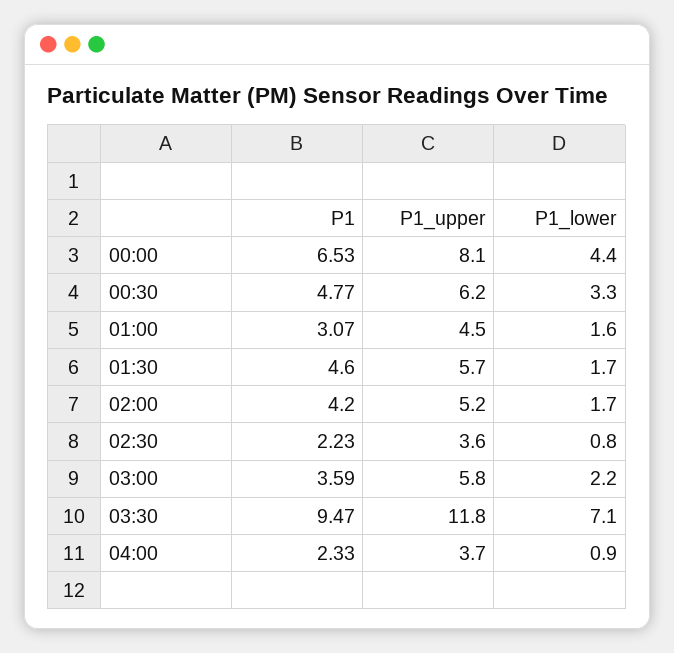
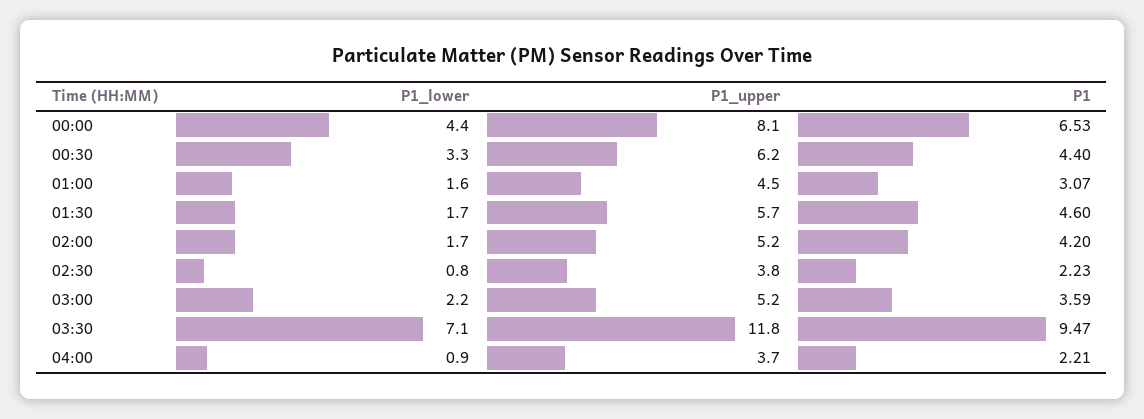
P1, 00:30: 4.77 -> 4.4
P1_upper, 02:30: 3.6 -> 3.8
P1_upper, 03:00: 5.8 -> 5.2
P1, 04:00: 2.33 -> 2.21

